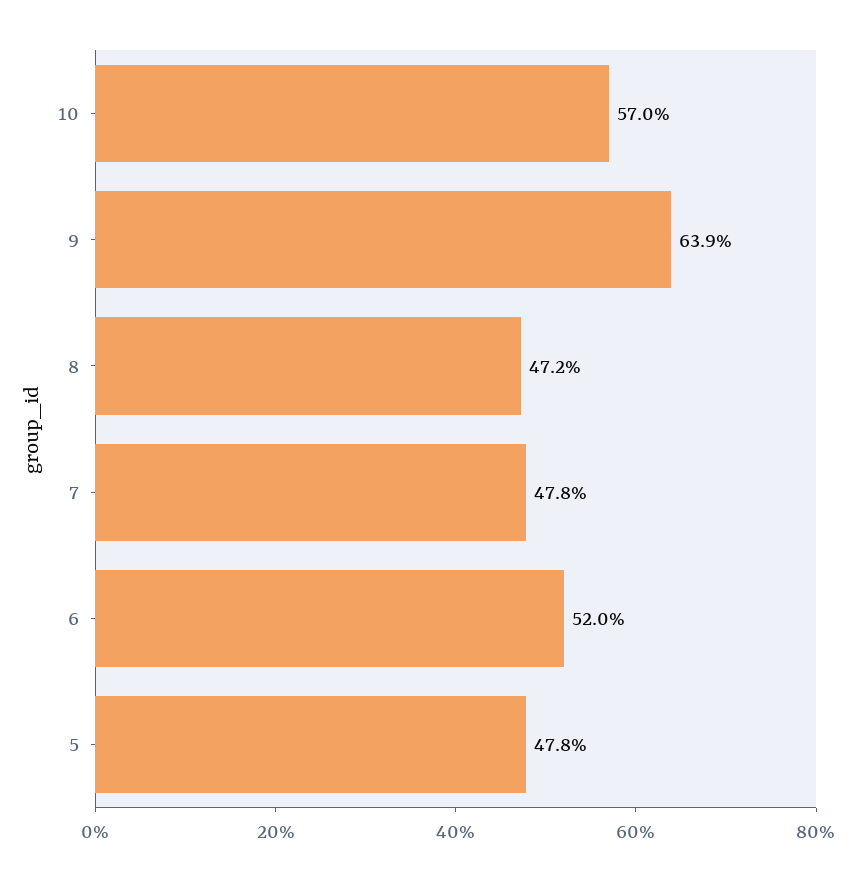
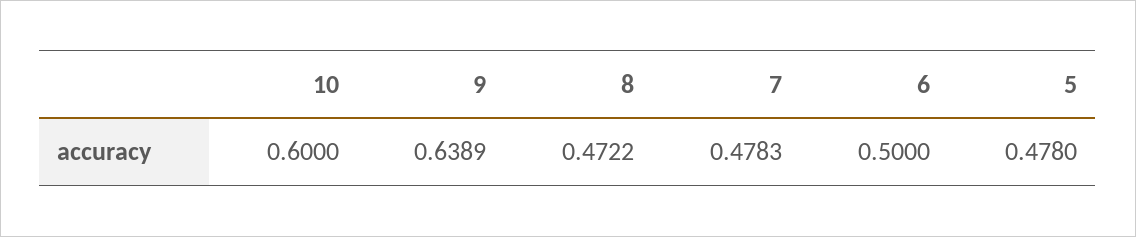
10: 0.57 -> 0.6
6: 0.52 -> 0.5

